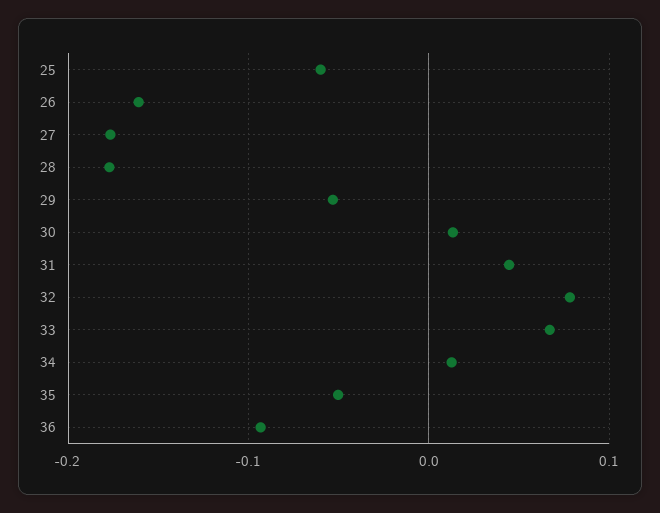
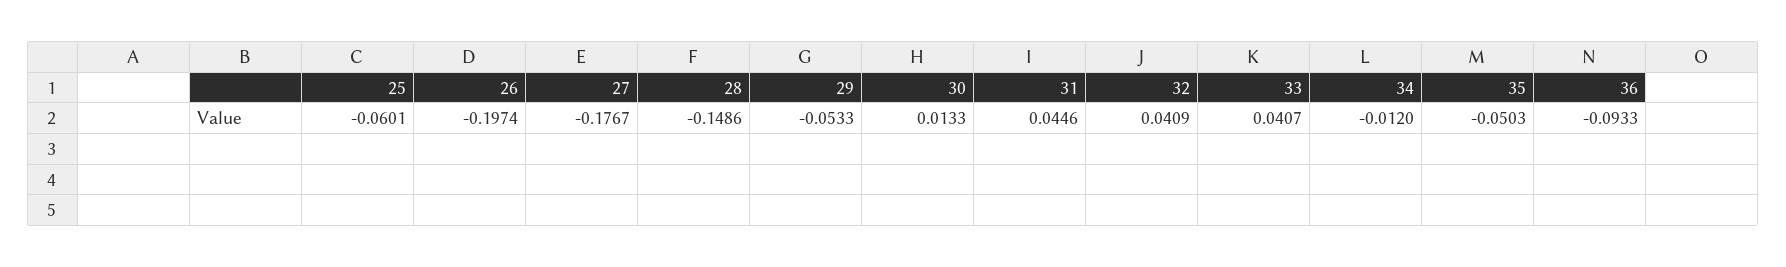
26: -0.16 -> -0.1974
28: -0.18 -> -0.1486
32: 0.08 -> 0.0409
33: 0.07 -> 0.0407
34: 0.01 -> -0.012

